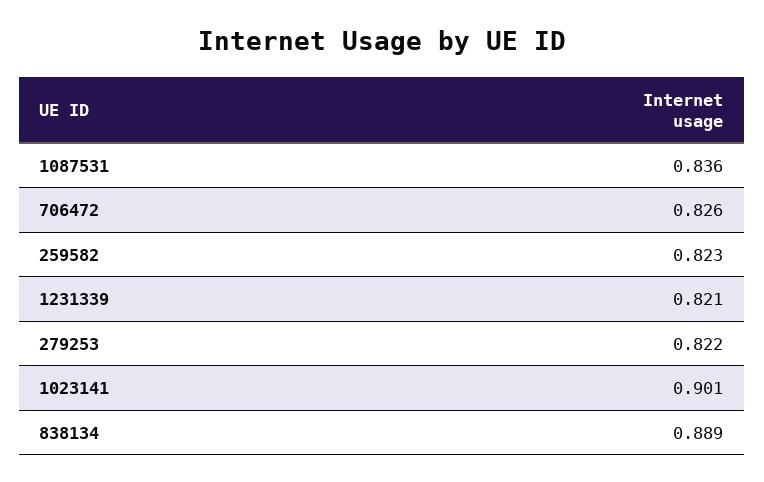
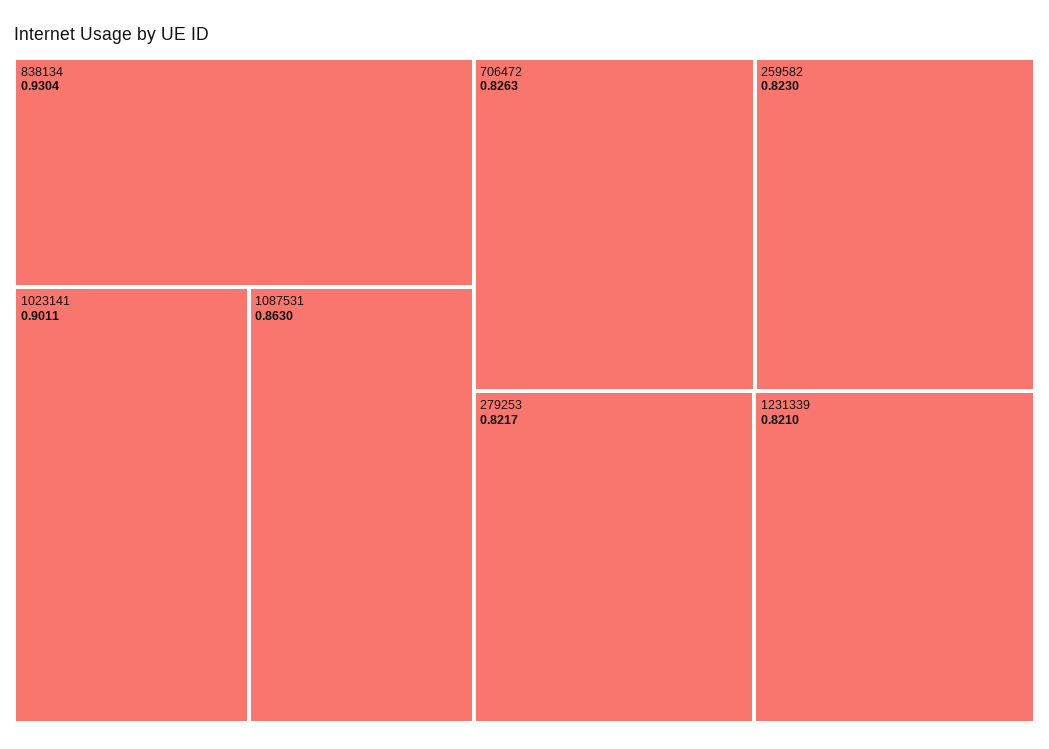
1087531: 0.836 -> 0.863
838134: 0.889 -> 0.9304

